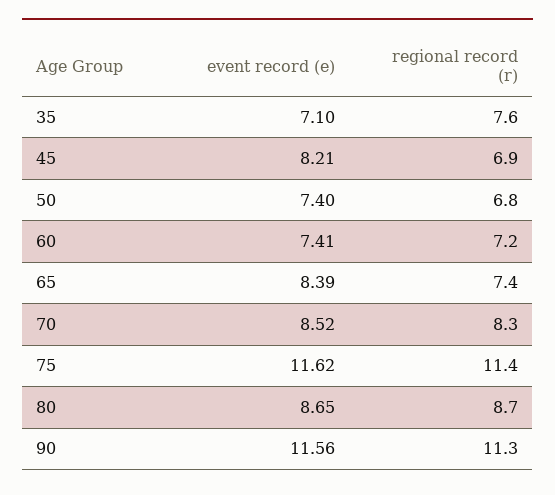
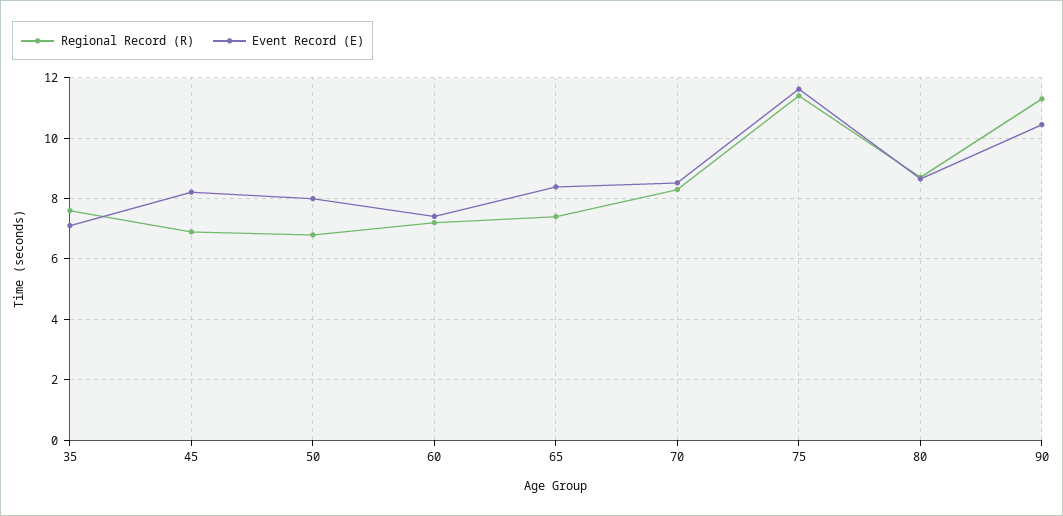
event record (e), 50: 7.4 -> 8
event record (e), 90: 11.56 -> 10.4

